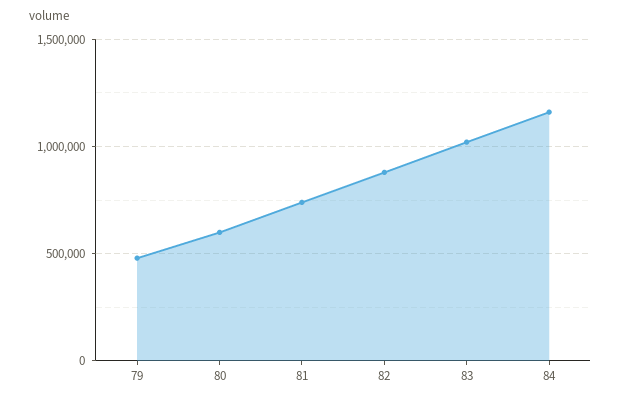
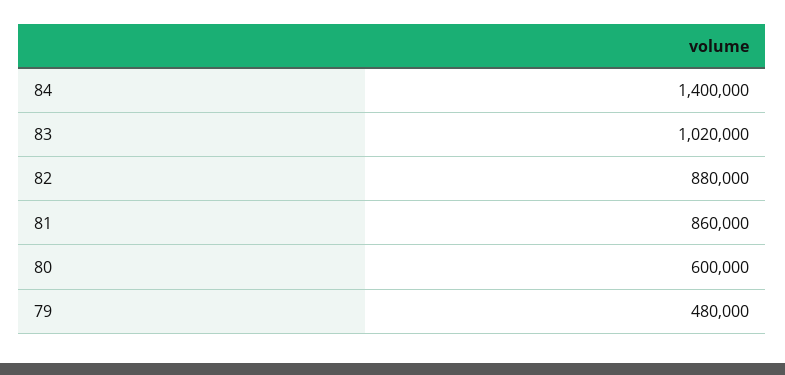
81: 750000 -> 860000
84: 1150000 -> 1400000

